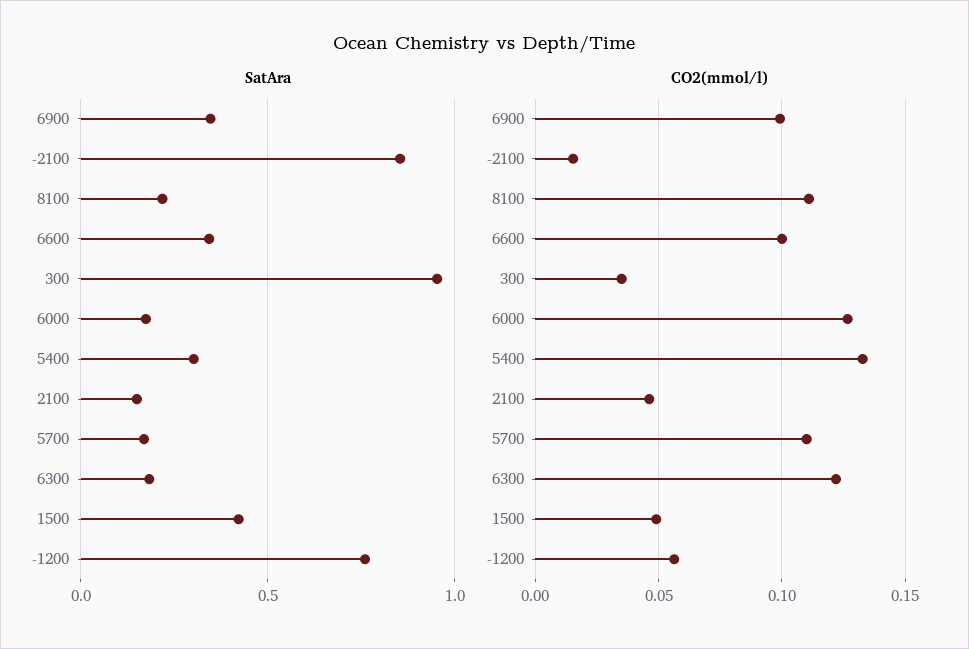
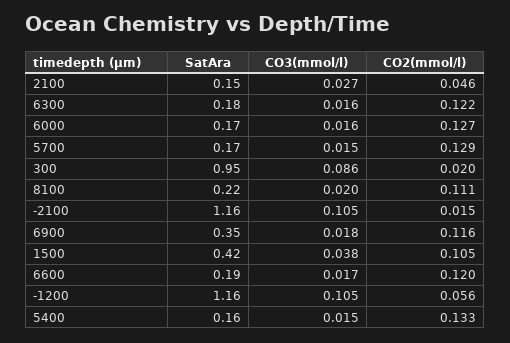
SatAra, -2100: 0.85 -> 1.16
SatAra, 6600: 0.35 -> 0.19
SatAra, 5400: 0.3 -> 0.16
SatAra, -1200: 0.75 -> 1.16
CO2(mmol/l), 6900: 0.1 -> 0.116
CO2(mmol/l), 6600: 0.1 -> 0.12
CO2(mmol/l), 300: 0.035 -> 0.02
CO2(mmol/l), 5700: 0.11 -> 0.129
CO2(mmol/l), 1500: 0.05 -> 0.105
CO3(mmol/l), 2100: none -> 0.027
CO3(mmol/l), 6300: none -> 0.016
CO3(mmol/l), 6000: none -> 0.016
CO3(mmol/l), 5700: none -> 0.015
CO3(mmol/l), 300: none -> 0.086
CO3(mmol/l), 8100: none -> 0.02
CO3(mmol/l), -2100: none -> 0.105
CO3(mmol/l), 6900: none -> 0.018
CO3(mmol/l), 1500: none -> 0.038
CO3(mmol/l), 6600: none -> 0.017
CO3(mmol/l), -1200: none -> 0.105
CO3(mmol/l), 5400: none -> 0.015

